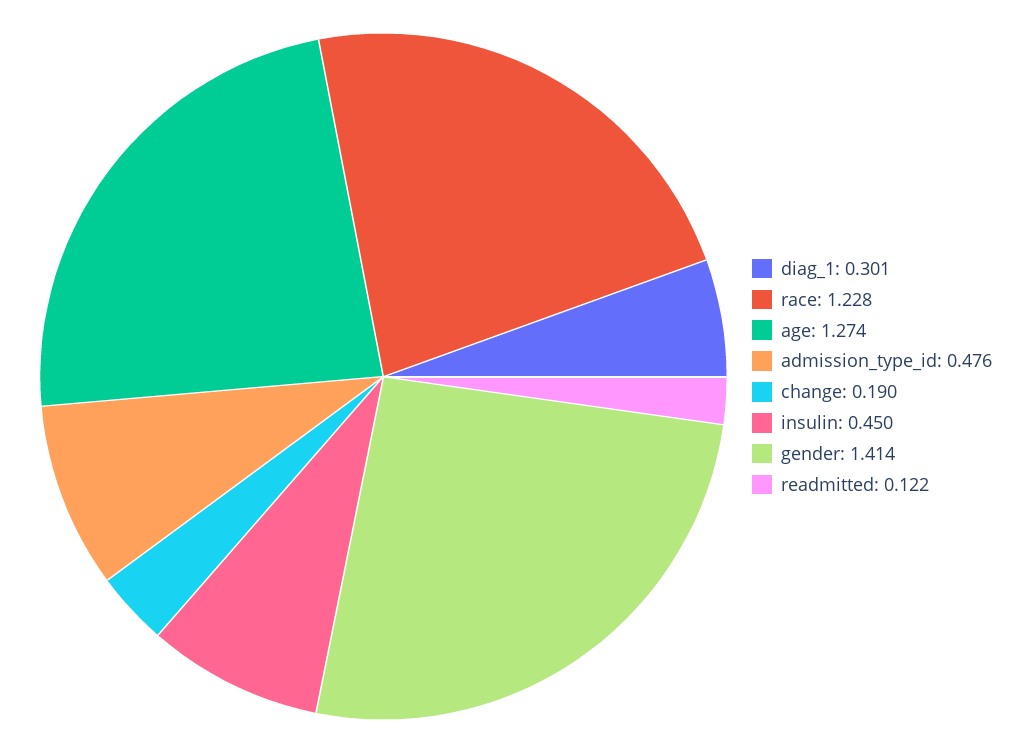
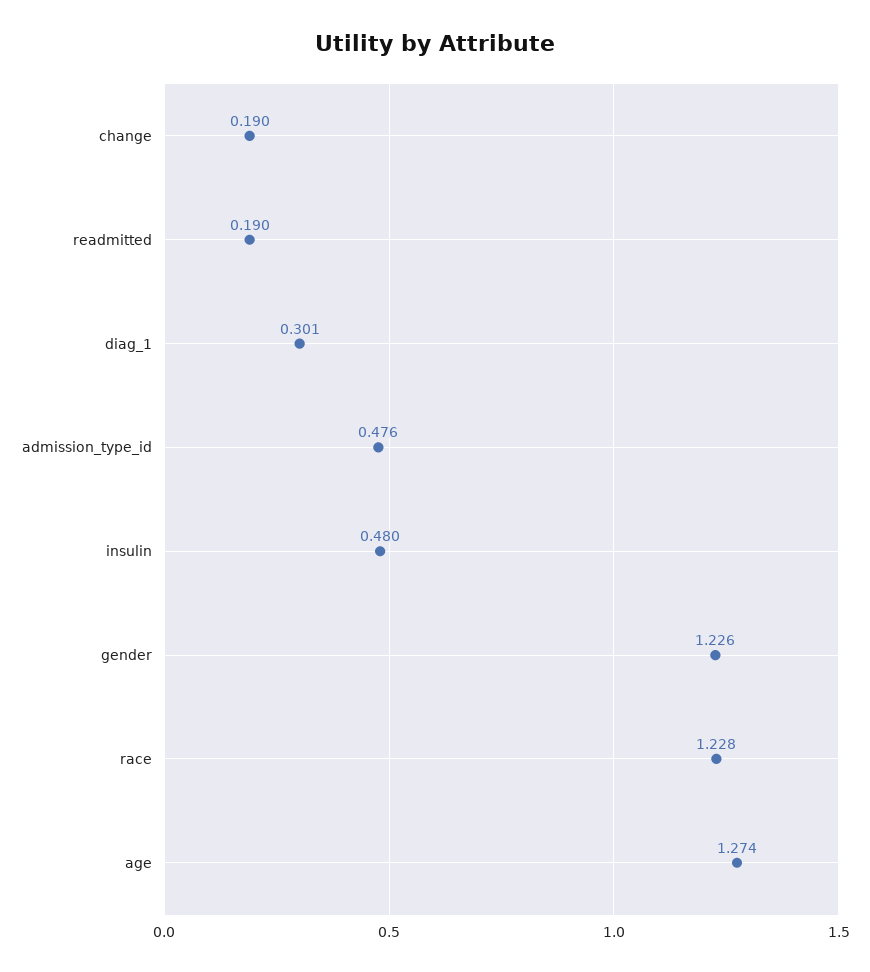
insulin: 0.45 -> 0.48
gender: 1.414 -> 1.226
readmitted: 0.122 -> 0.19

